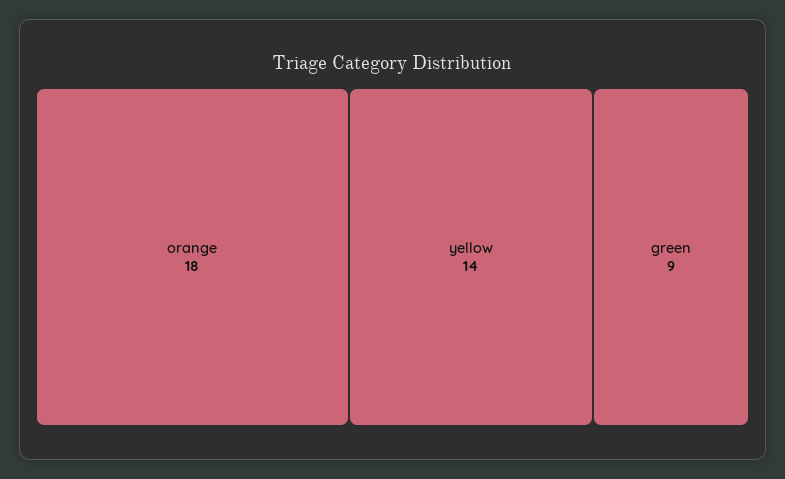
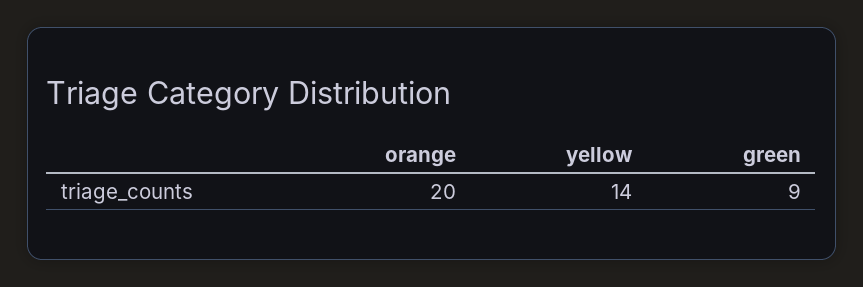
orange: 18 -> 20

